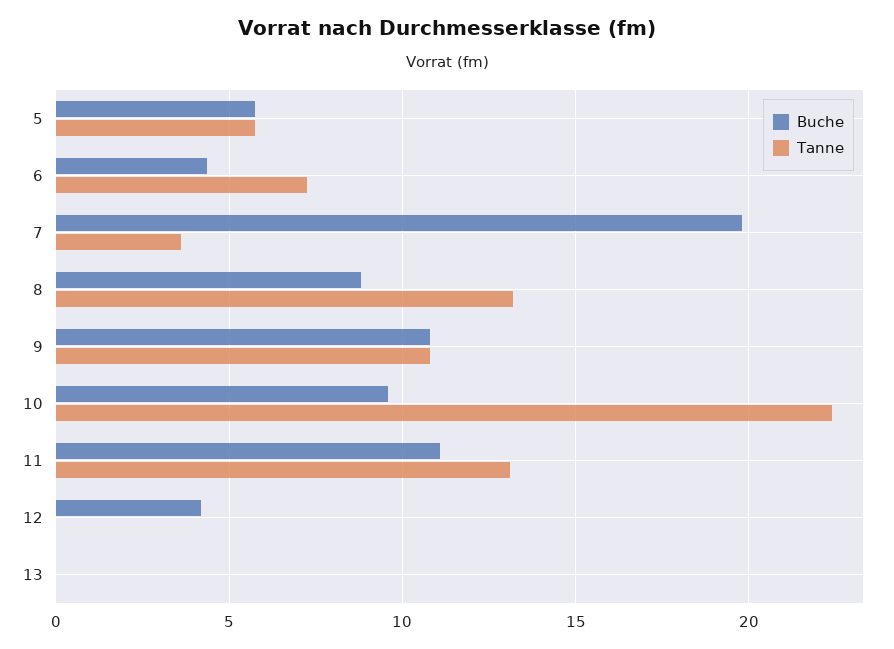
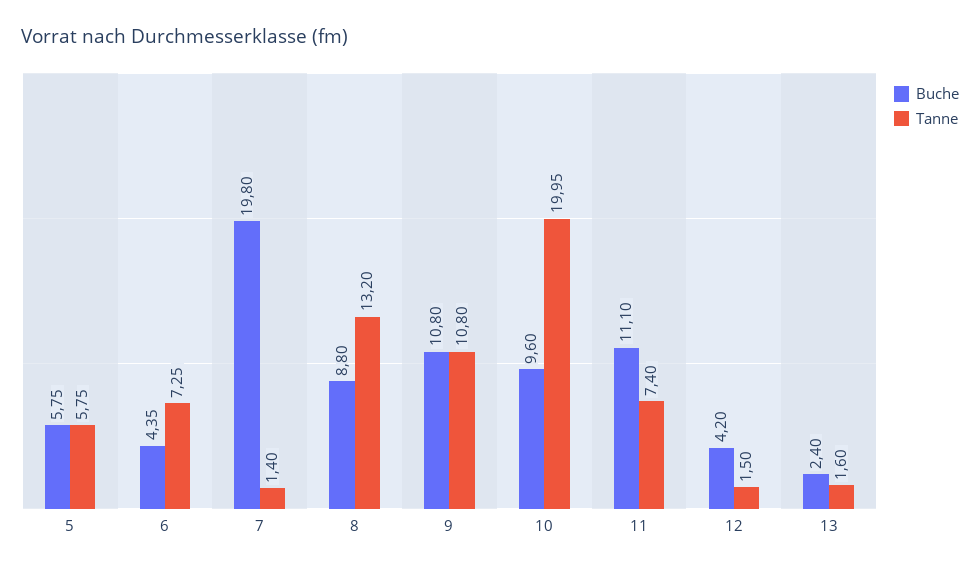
Tanne, 7: 3.5 -> 1.4
Tanne, 10: 22.5 -> 19.95
Tanne, 11: 13 -> 7.4
Tanne, 12: 0 -> 1.5
Buche, 13: 0 -> 2.4
Tanne, 13: 0 -> 1.6

